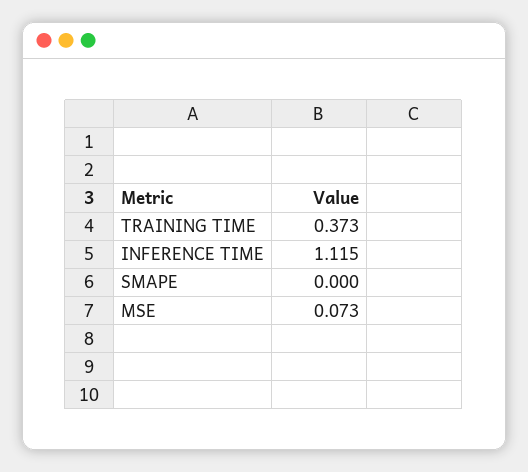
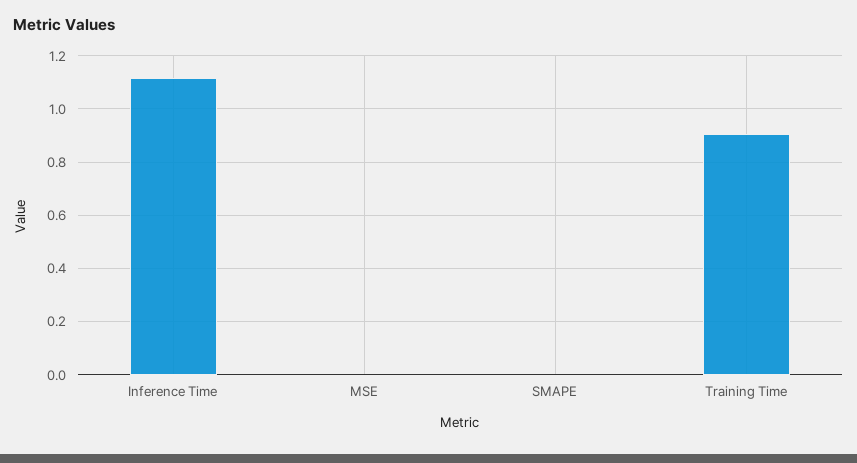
TRAINING TIME: 0.373 -> 0.9
MSE: 0.073 -> 0

